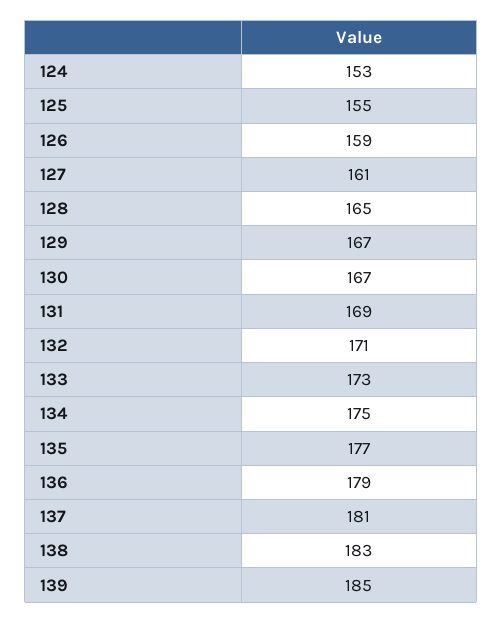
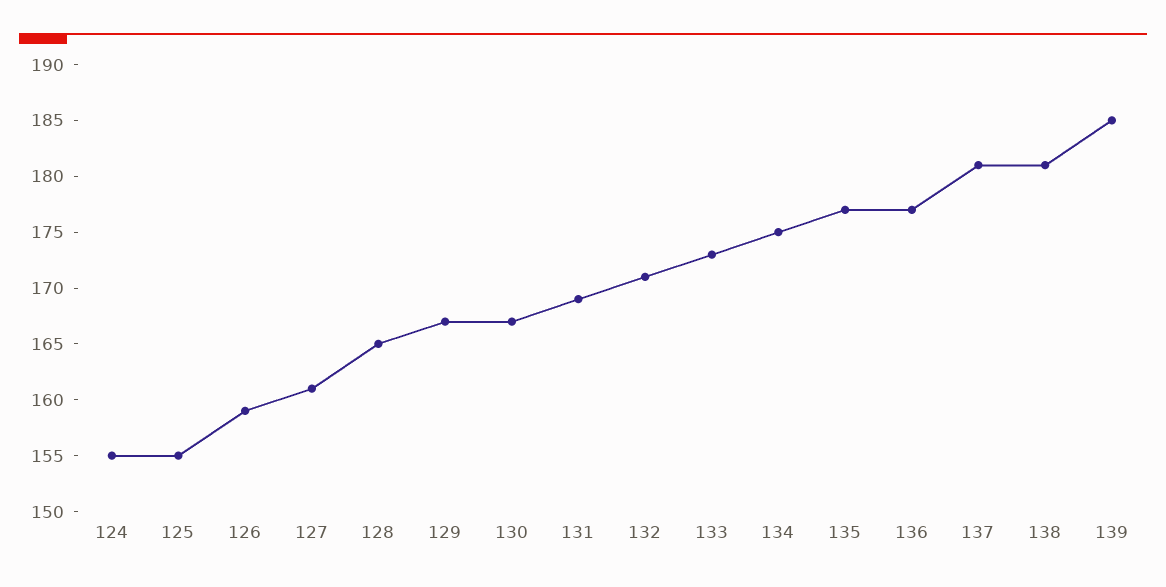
124: 153 -> 155
136: 179 -> 177
138: 183 -> 181

